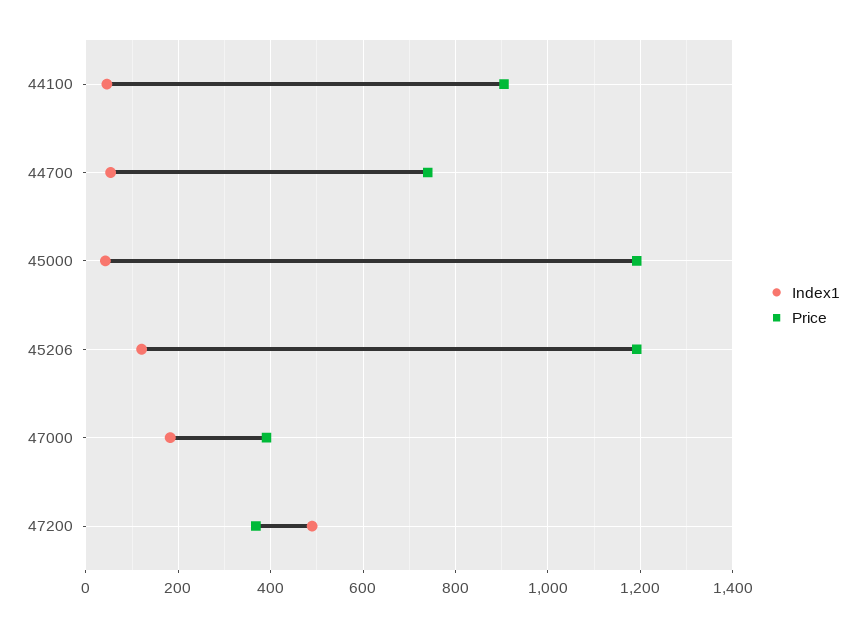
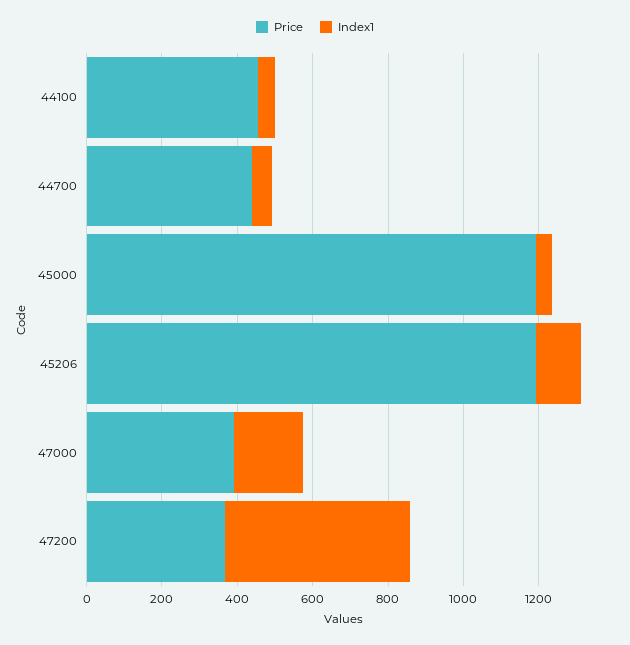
Price, 44100: 900 -> 450
Price, 44700: 740 -> 450

